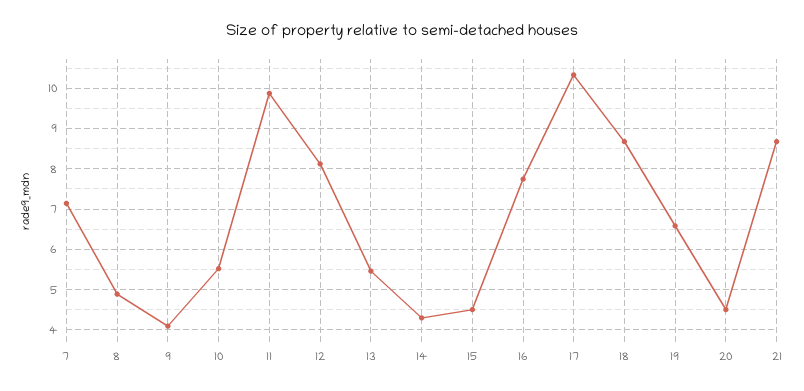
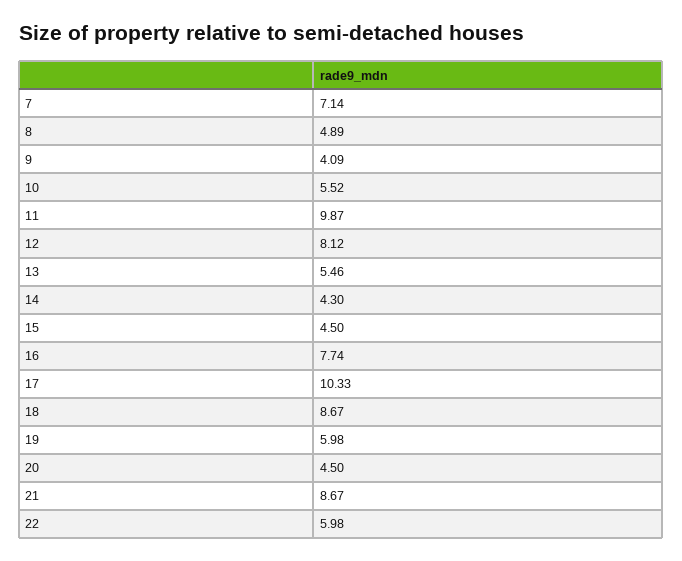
19: 6.6 -> 5.98
22: none -> 5.98

